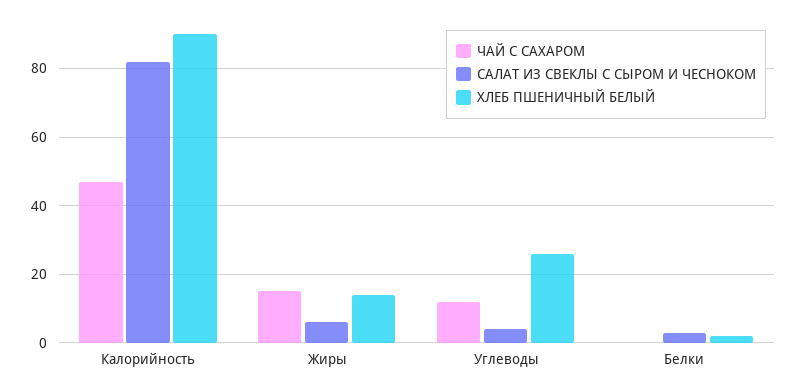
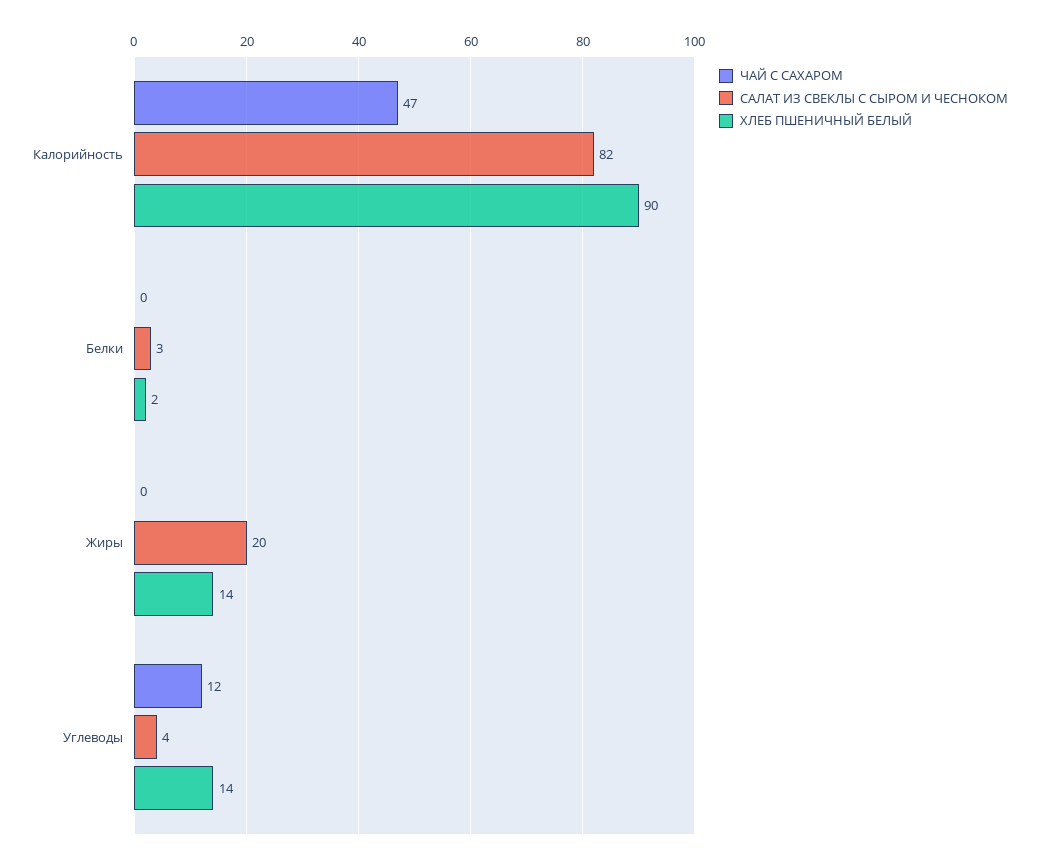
ЧАЙ С САХАРОМ, Жиры: 15 -> 0
САЛАТ ИЗ СВЕКЛЫ С СЫРОМ И ЧЕСНОКОМ, Жиры: 5 -> 20
ХЛЕБ ПШЕНИЧНЫЙ БЕЛЫЙ, Углеводы: 25 -> 14

